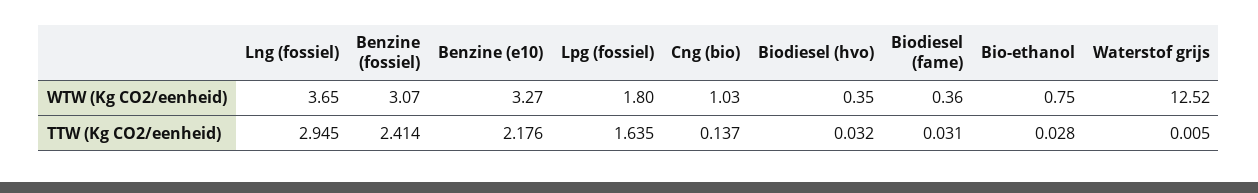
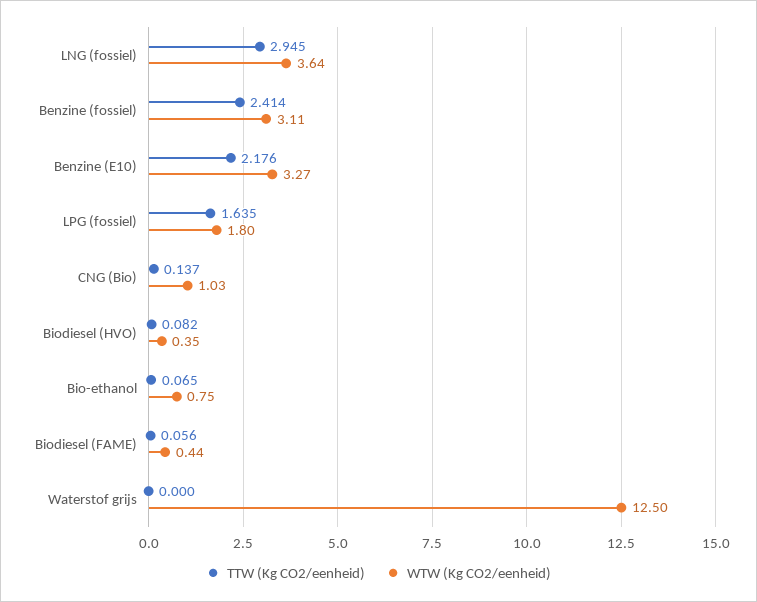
WTW (Kg CO2/eenheid), Lng (fossiel): 3.65 -> 3.64
WTW (Kg CO2/eenheid), Benzine (fossiel): 3.07 -> 3.11
WTW (Kg CO2/eenheid), Biodiesel (fame): 0.36 -> 0.44
WTW (Kg CO2/eenheid), Waterstof grijs: 12.52 -> 12.5
TTW (Kg CO2/eenheid), Biodiesel (hvo): 0.032 -> 0.082
TTW (Kg CO2/eenheid), Biodiesel (fame): 0.031 -> 0.056
TTW (Kg CO2/eenheid), Bio-ethanol: 0.028 -> 0.065
TTW (Kg CO2/eenheid), Waterstof grijs: 0.005 -> 0

